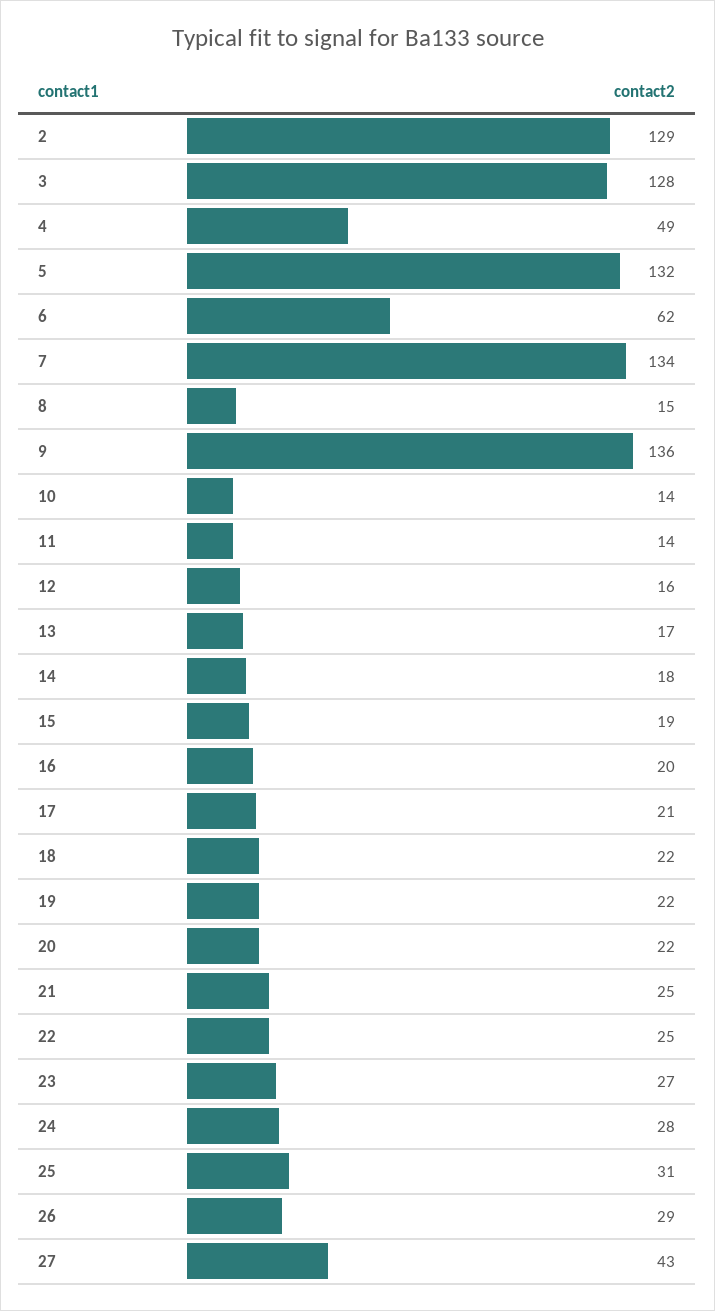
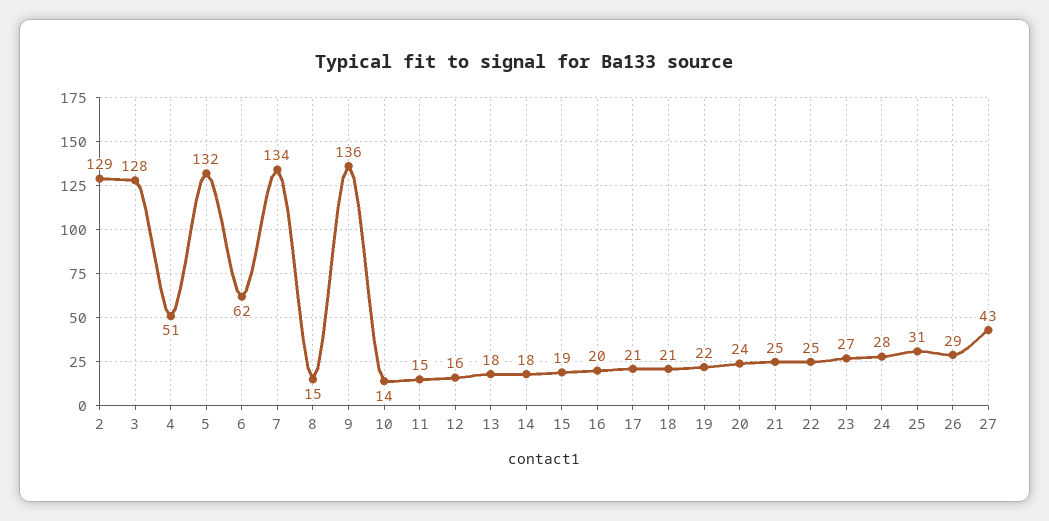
4: 49 -> 51
11: 14 -> 15
13: 17 -> 18
18: 22 -> 21
20: 22 -> 24

